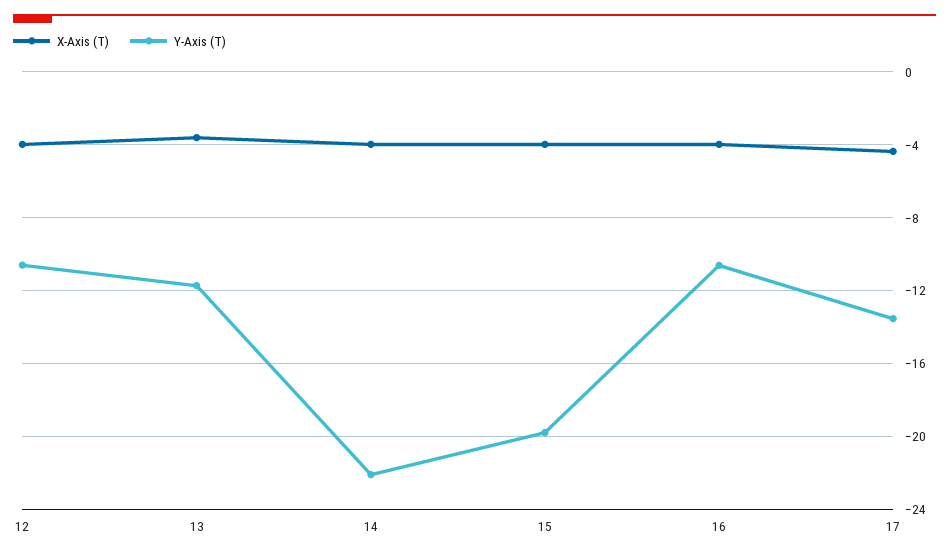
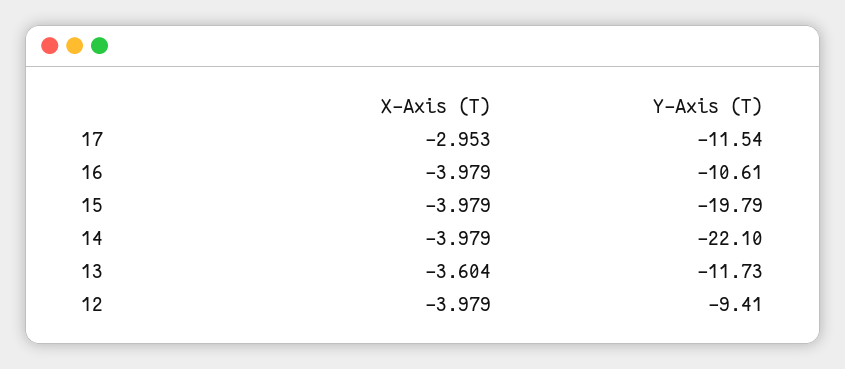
Y-Axis (T), 12: -10.5 -> -9.41
X-Axis (T), 17: -4.5 -> -2.953
Y-Axis (T), 17: -13.5 -> -11.54

